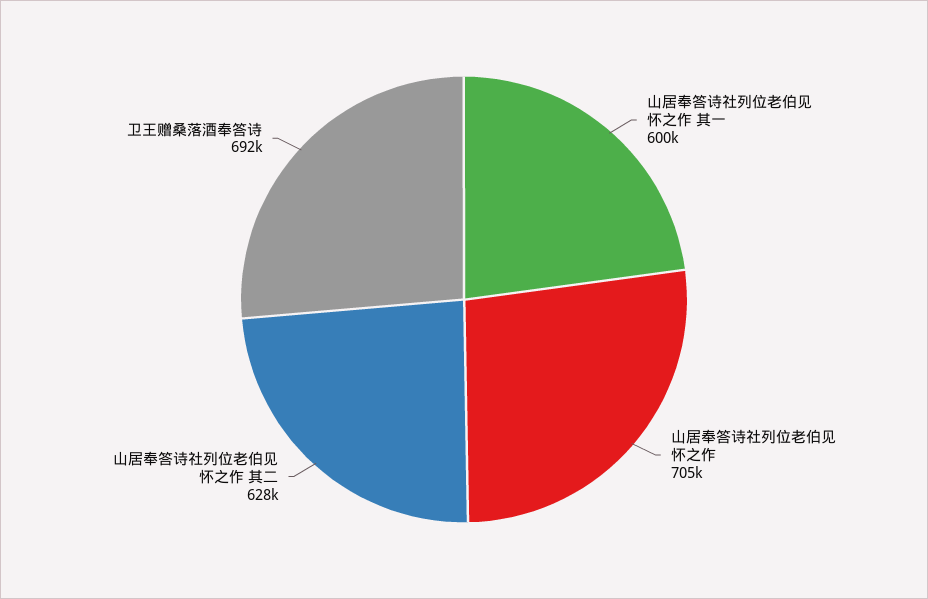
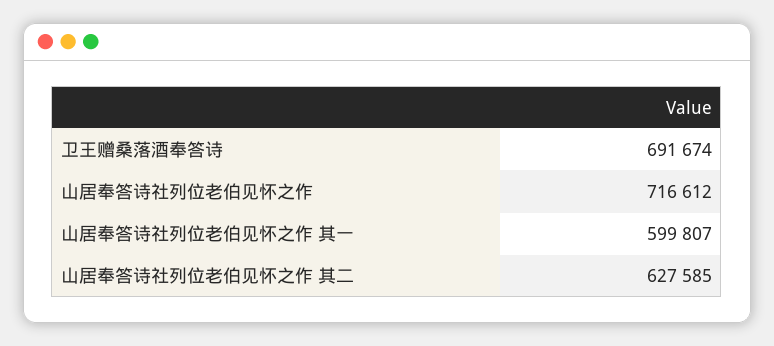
山居奉答诗社列位老伯见怀之作: 705000 -> 716612

